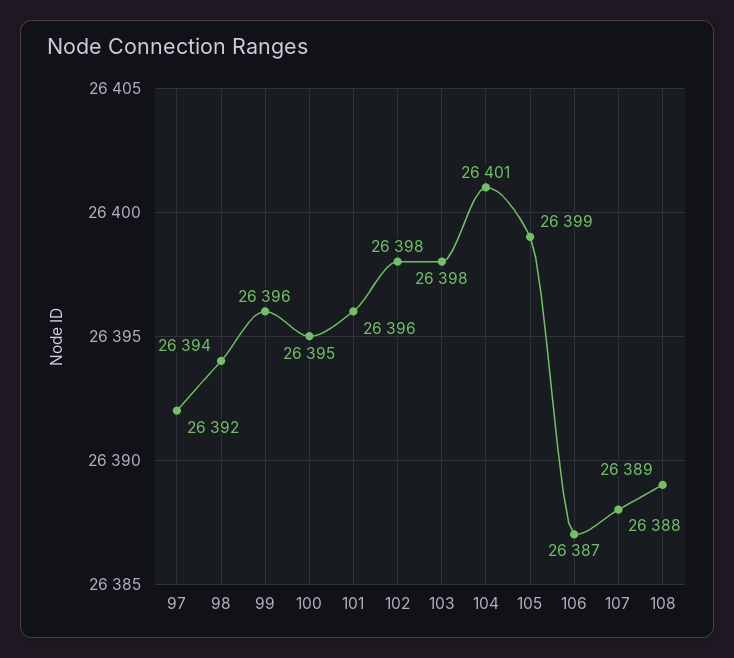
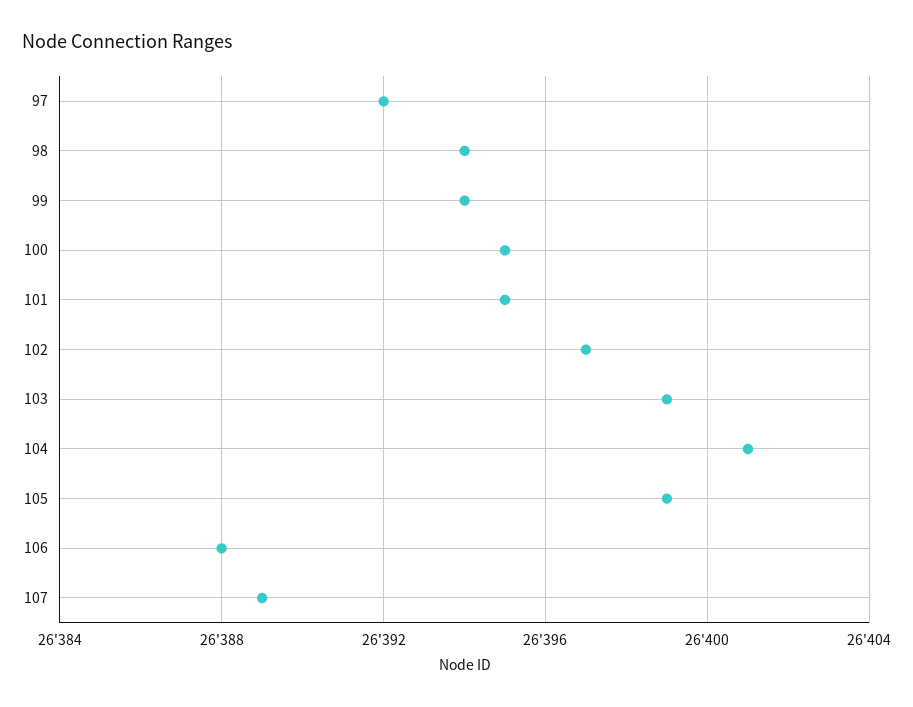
99: 26396 -> 26394
101: 26396 -> 26395
102: 26398 -> 26397
103: 26398 -> 26399
106: 26387 -> 26388
107: 26388 -> 26389
108: 26389 -> none

